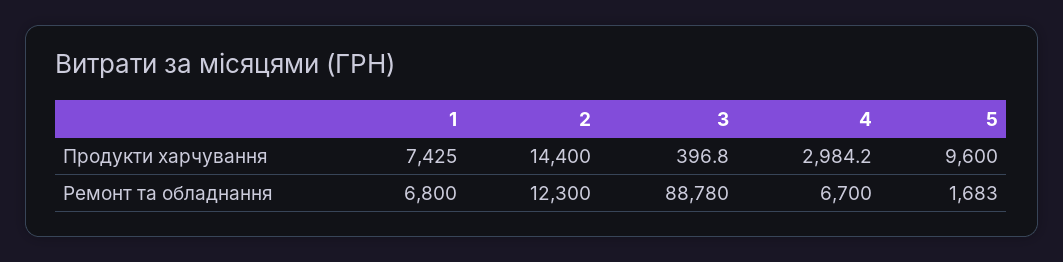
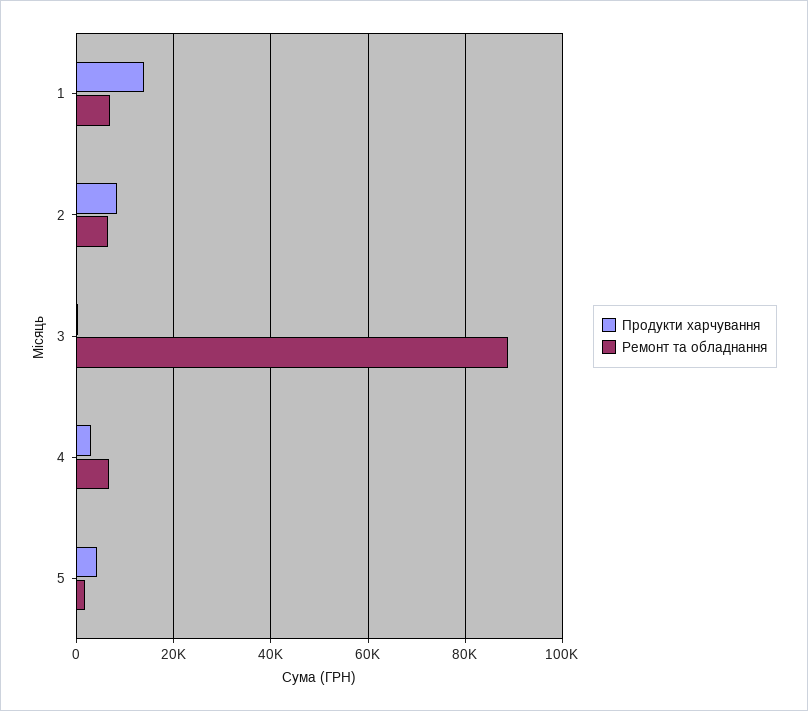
Продукти харчування, 1: 7425 -> 14000
Продукти харчування, 2: 14400 -> 8000
Продукти харчування, 5: 9600 -> 4000
Ремонт та обладнання, 2: 12300 -> 6000

